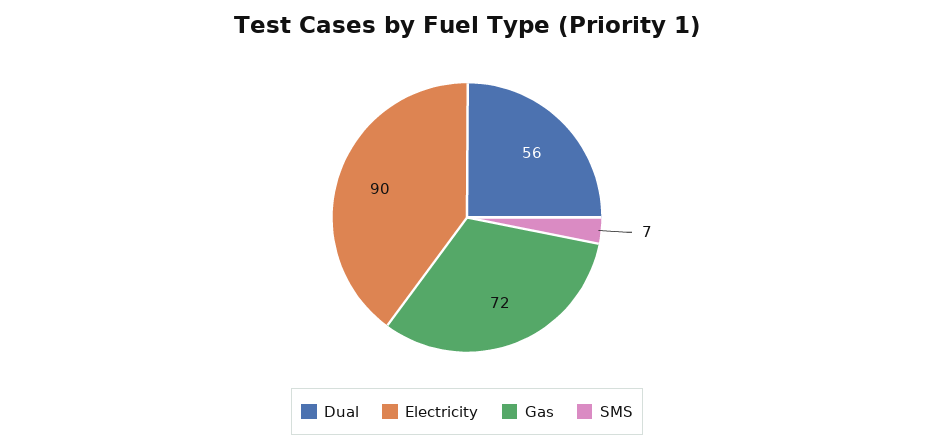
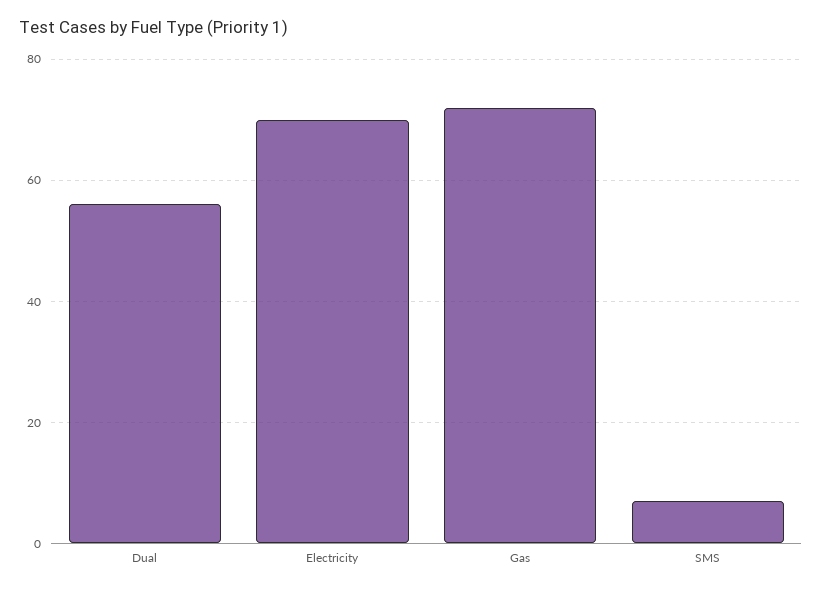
Electricity: 90 -> 70

